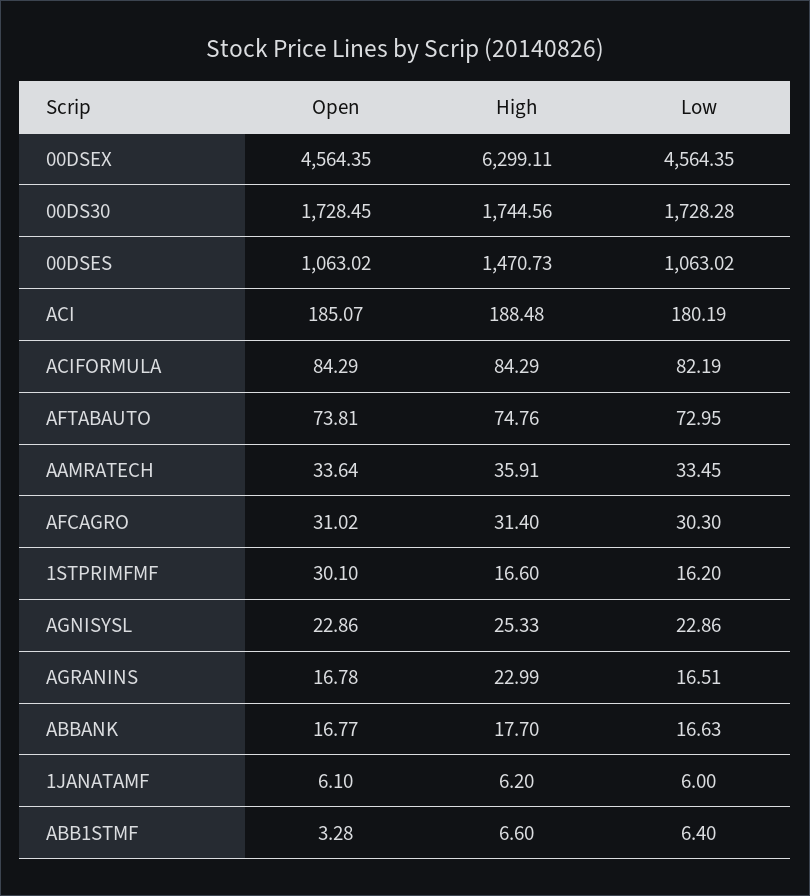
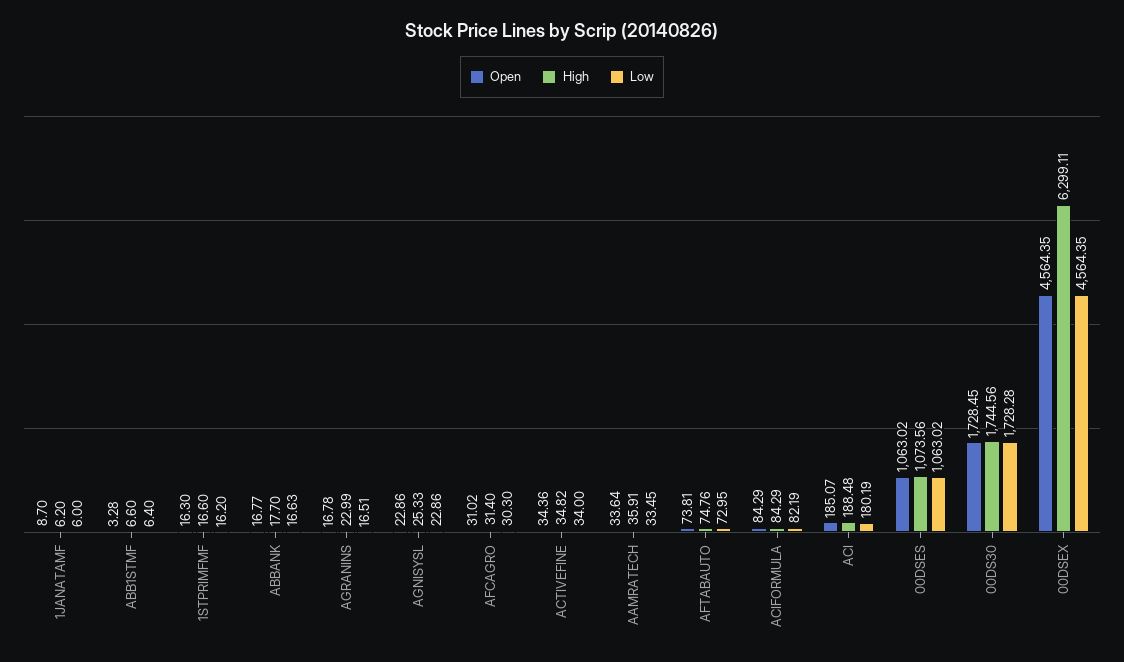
High, 00DSES: 1470.73 -> 1073.56
Open, 1STPRIMFMF: 30.1 -> 16.3
Open, 1JANATAMF: 6.1 -> 8.7
Open, ACTIVEFINE: none -> 34.36
High, ACTIVEFINE: none -> 34.82
Low, ACTIVEFINE: none -> 34

